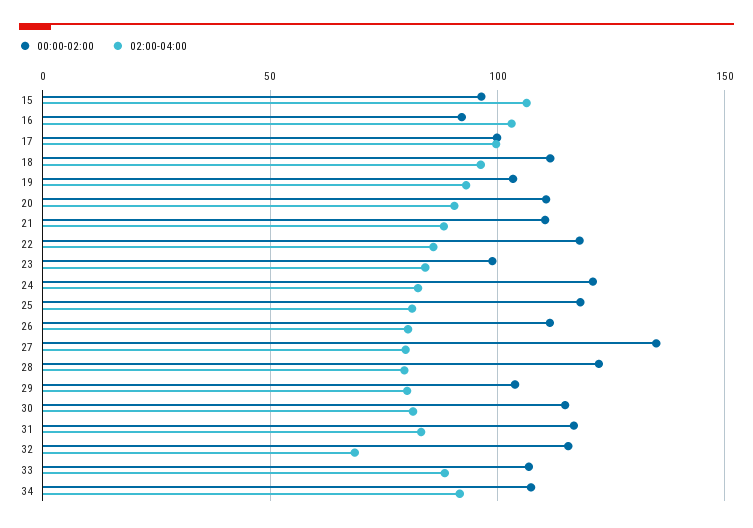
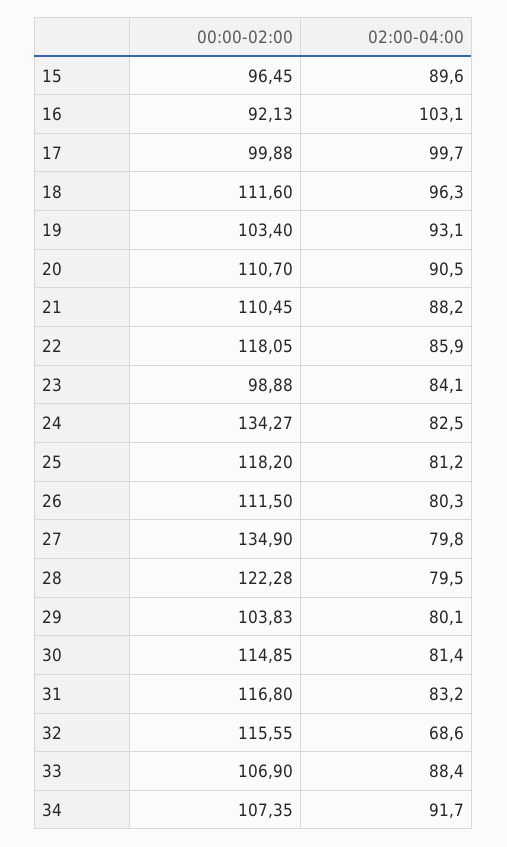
02:00-04:00, 15: 105 -> 89.6
00:00-02:00, 24: 120 -> 134.27

